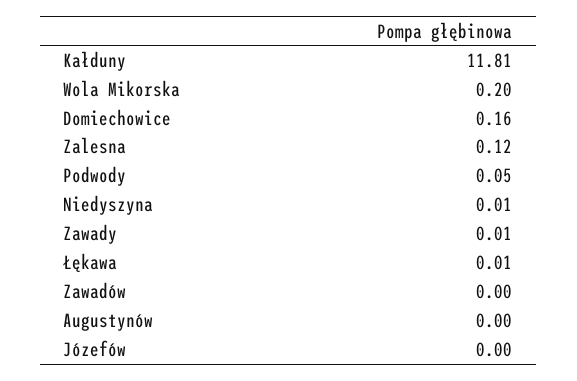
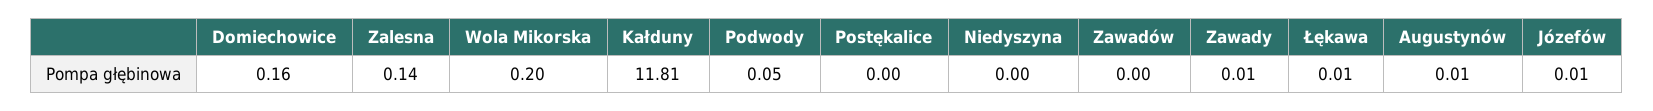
Zalesna: 0.12 -> 0.14
Niedyszyna: 0.01 -> 0
Augustynów: 0 -> 0.01
Józefów: 0 -> 0.01
Postękalice: none -> 0

